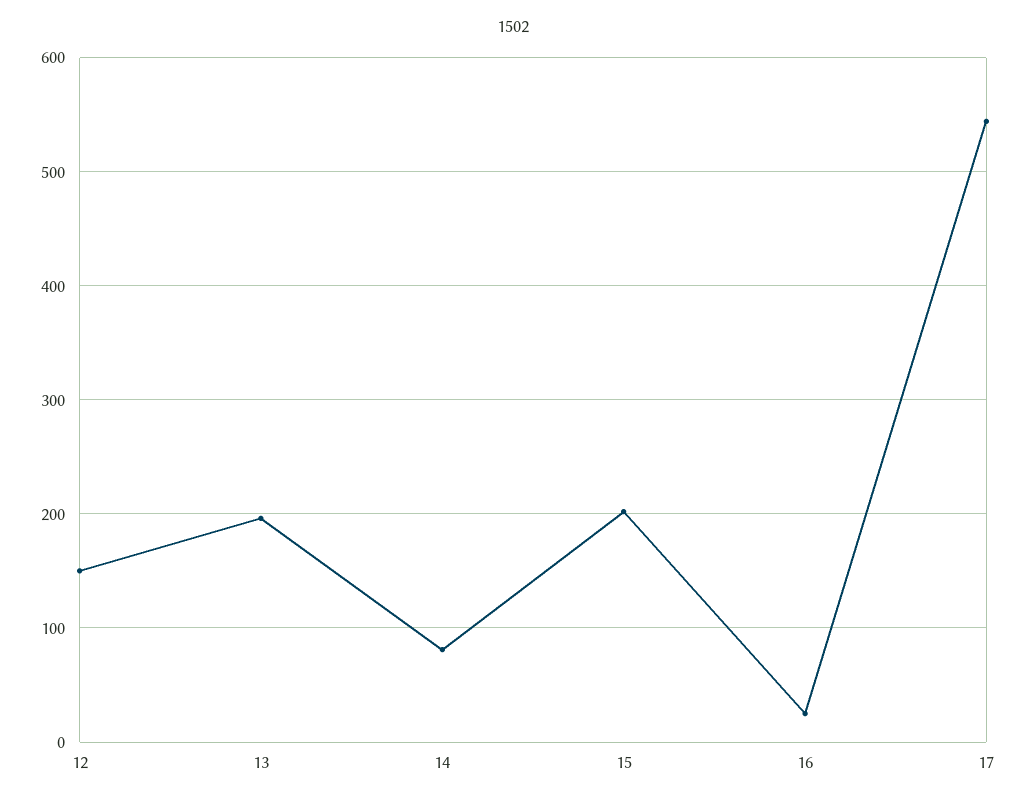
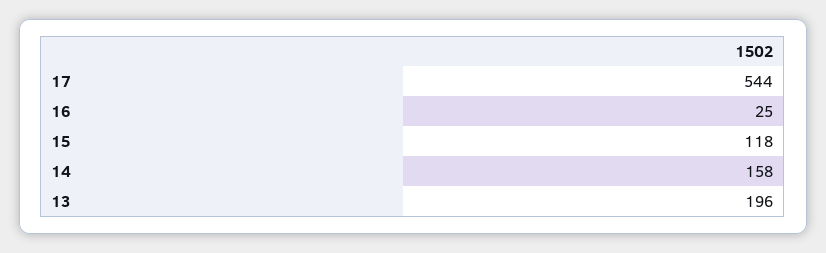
12: 150 -> none
14: 80 -> 158
15: 200 -> 118

